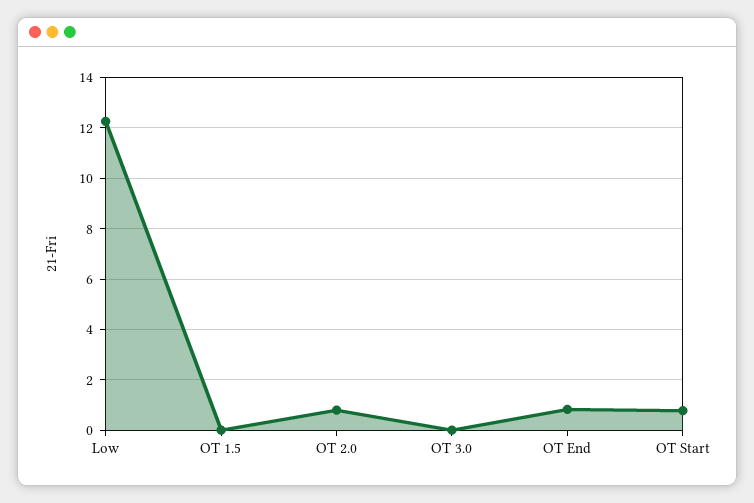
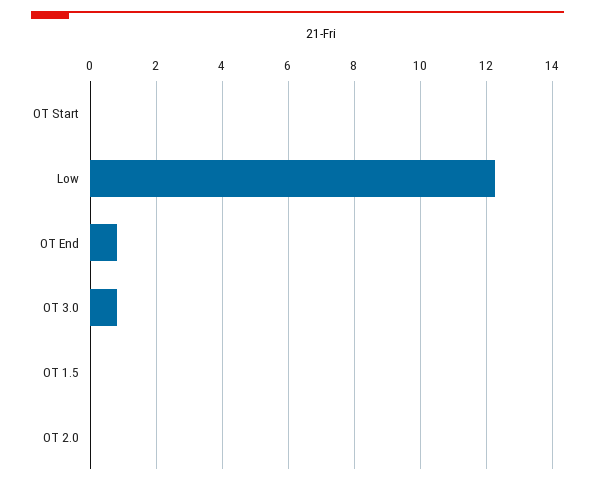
OT 2.0: 0.75 -> 0
OT 3.0: 0 -> 0.8
OT Start: 0.75 -> 0

